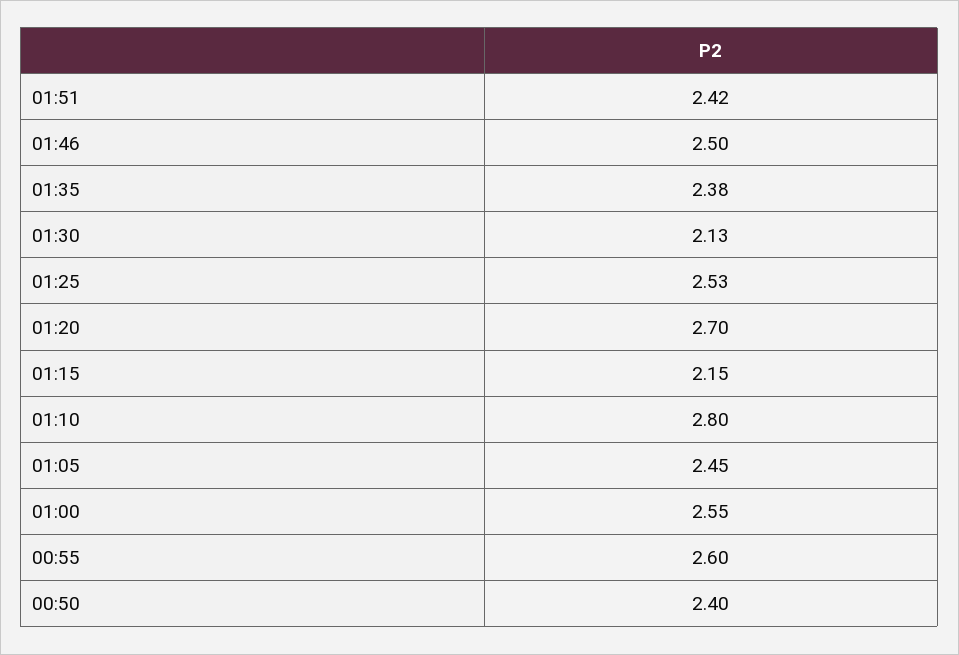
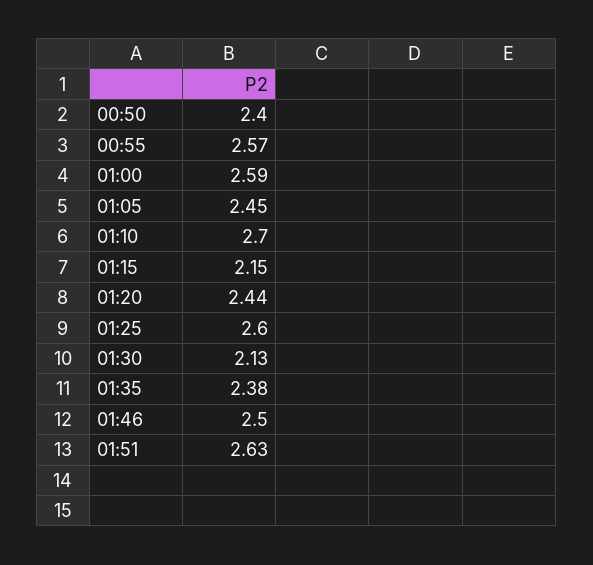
01:51: 2.42 -> 2.63
01:25: 2.53 -> 2.6
01:20: 2.7 -> 2.44
01:10: 2.8 -> 2.7
01:00: 2.55 -> 2.59
00:55: 2.6 -> 2.57

